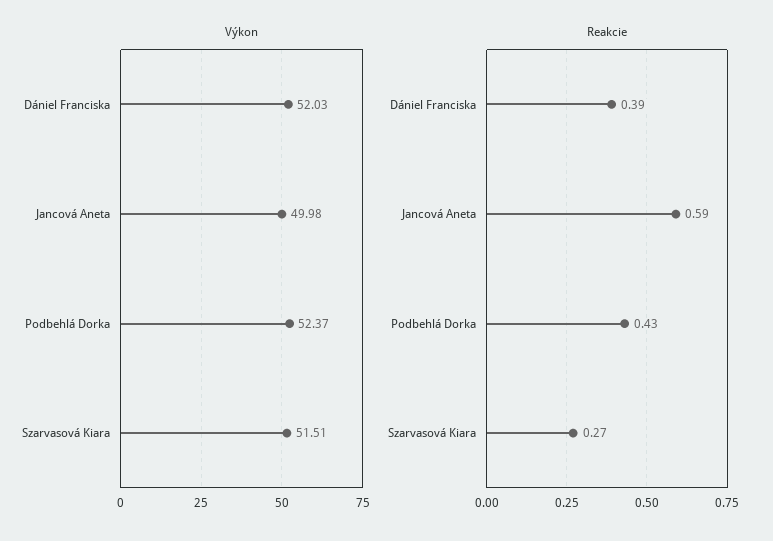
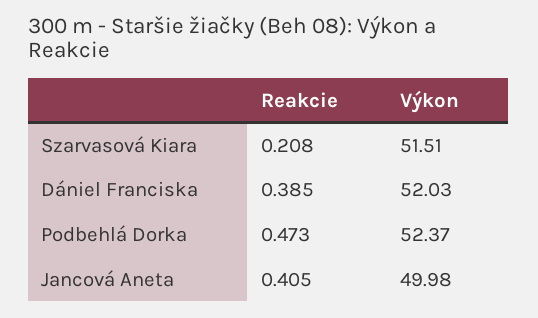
Reakcie, Jancová Aneta: 0.59 -> 0.405
Reakcie, Podbehlá Dorka: 0.43 -> 0.473
Reakcie, Szarvasová Kiara: 0.27 -> 0.208

